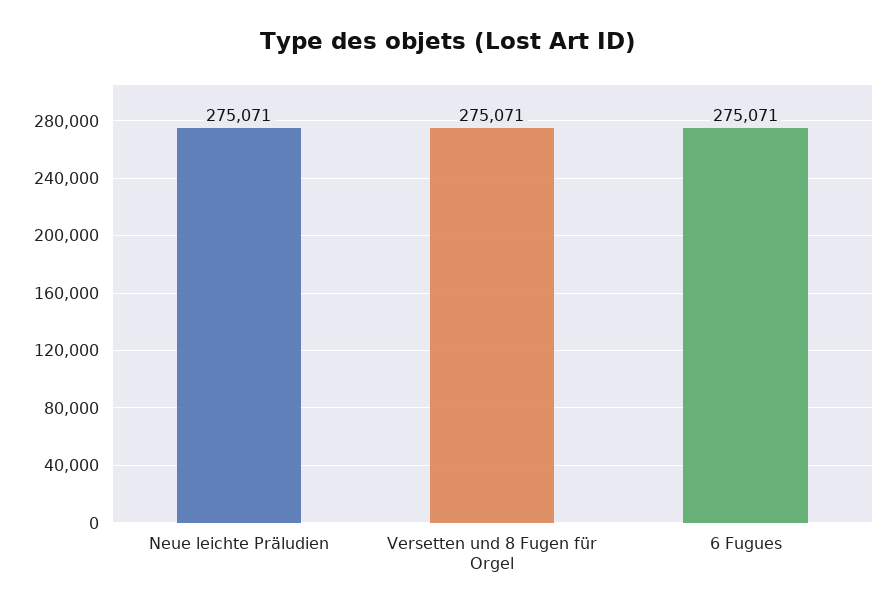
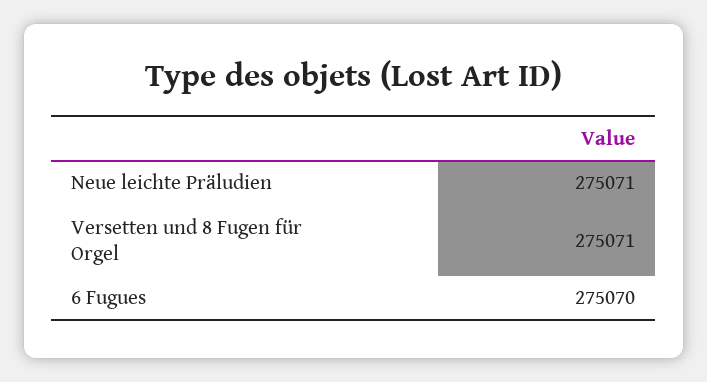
6 Fugues: 275071 -> 275070

